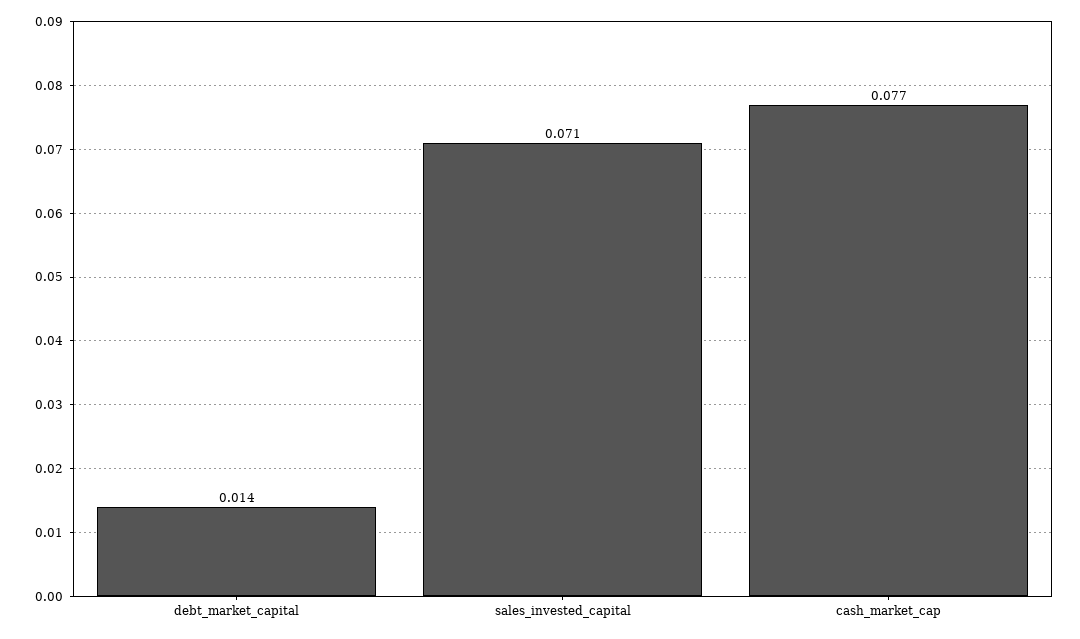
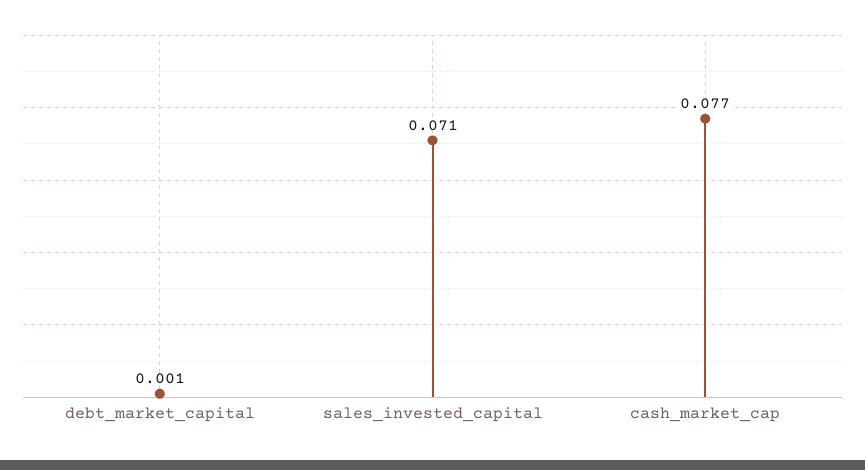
debt_market_capital: 0.014 -> 0.001

